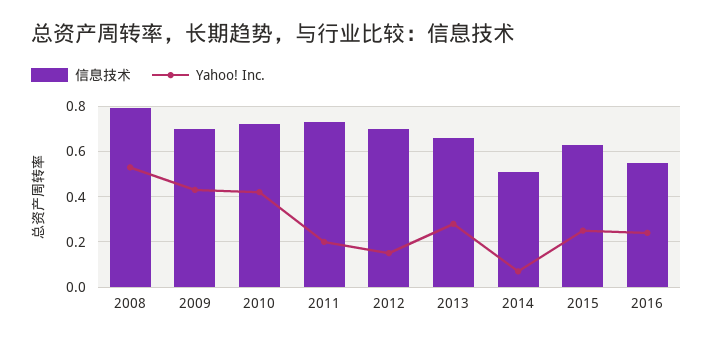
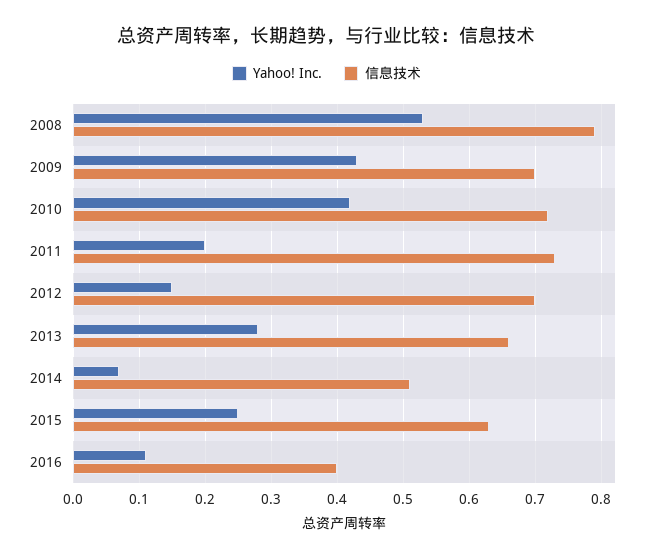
信息技术, 2016: 0.55 -> 0.4
Yahoo! Inc., 2016: 0.25 -> 0.11

